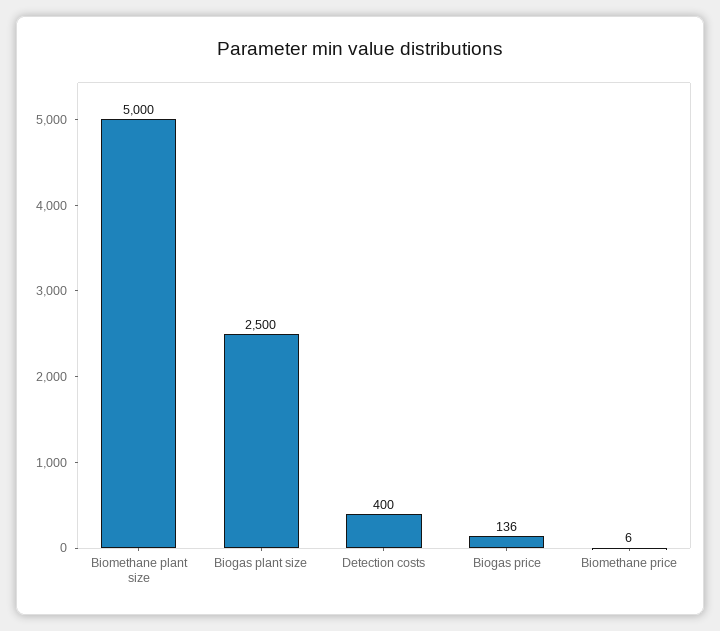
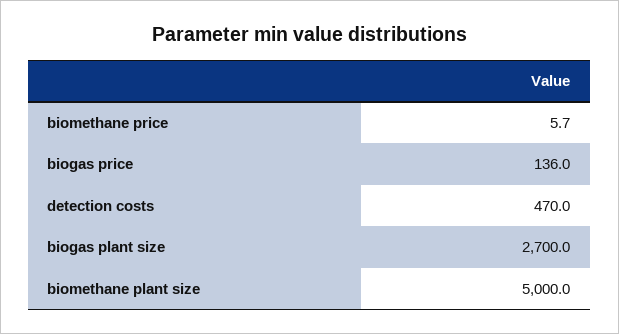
Biogas plant size: 2500 -> 2700
Detection costs: 400 -> 470

